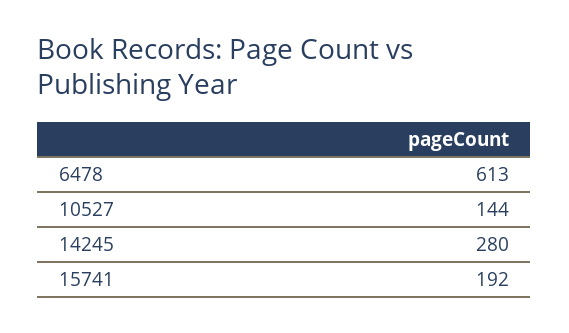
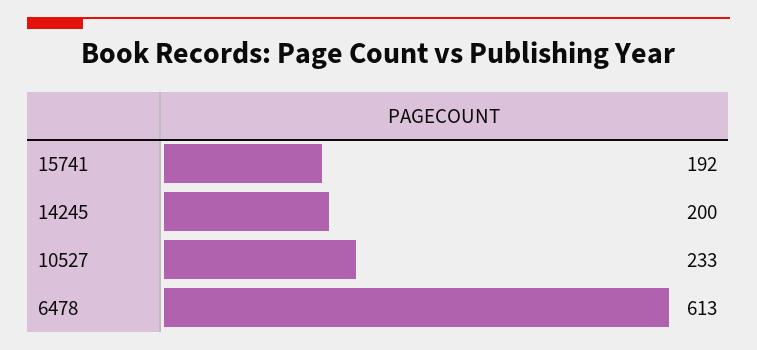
10527: 144 -> 233
14245: 280 -> 200

